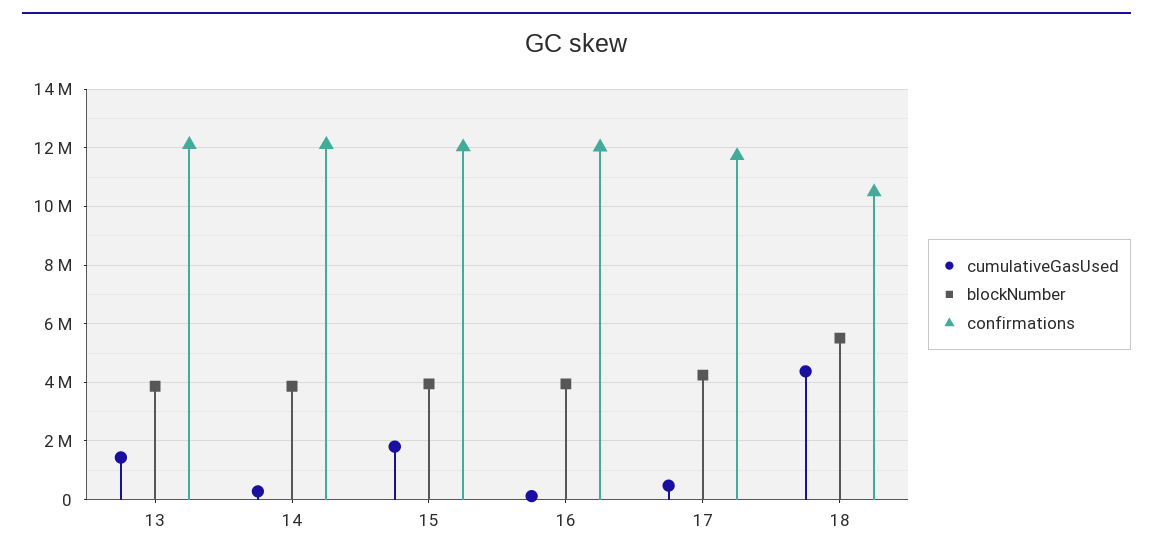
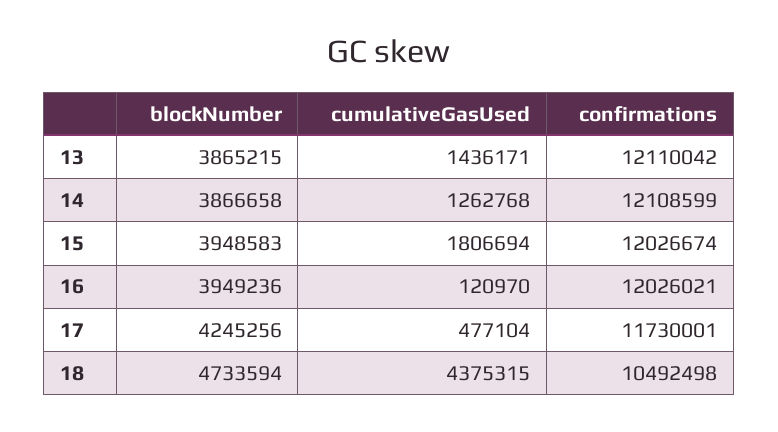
cumulativeGasUsed, 14: 250000 -> 1262768
blockNumber, 18: 5500000 -> 4733594

